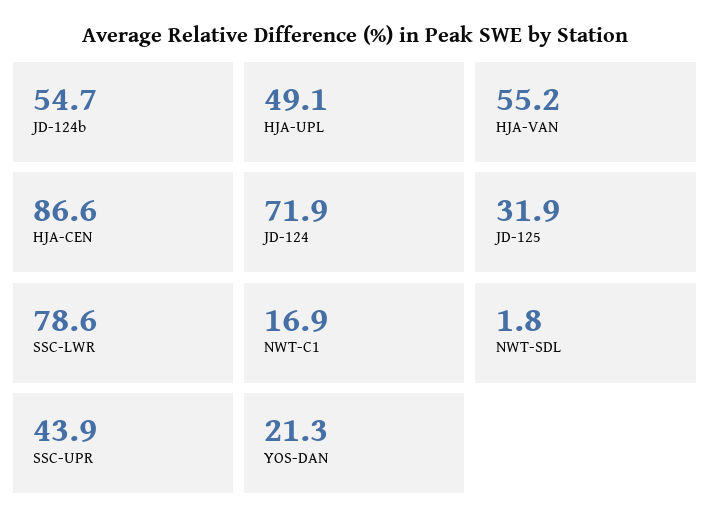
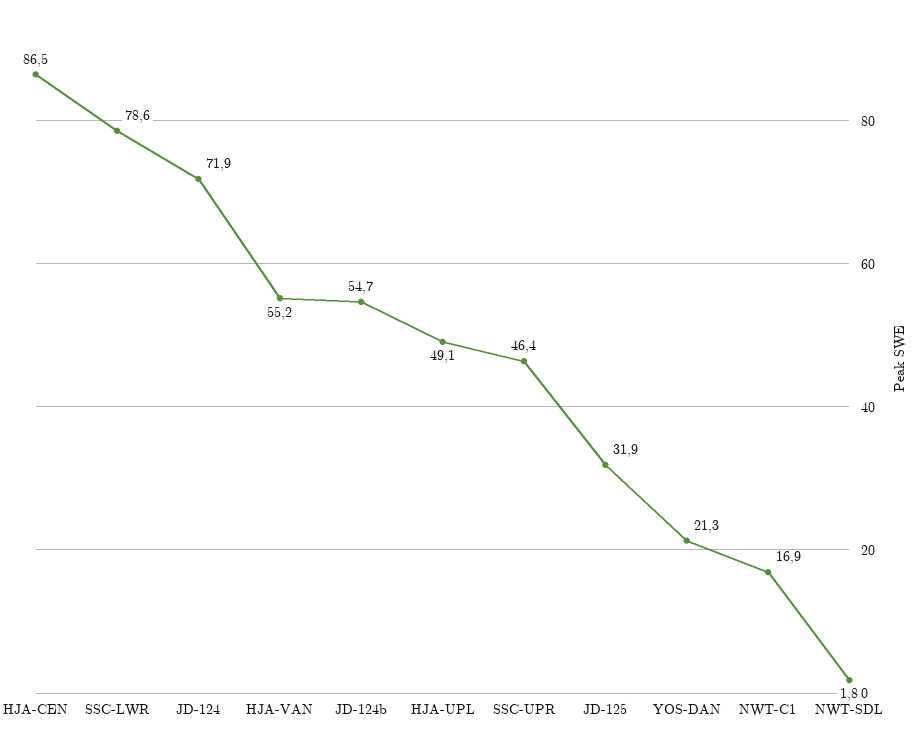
HJA-CEN: 86.6 -> 86.5
SSC-UPR: 43.9 -> 46.4

